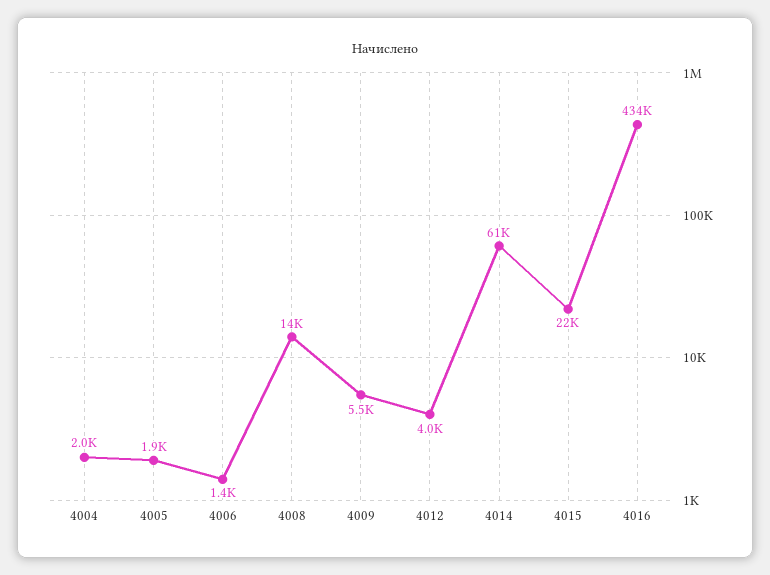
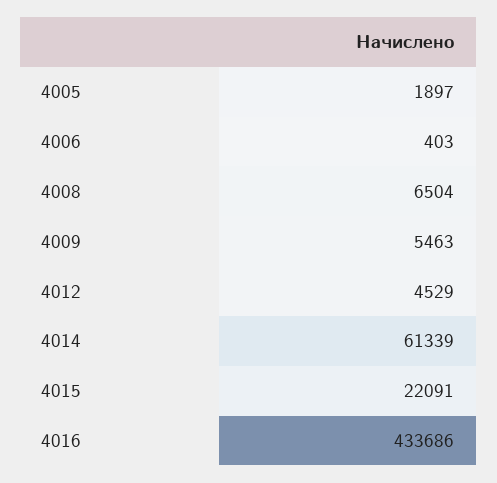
4004: 2000 -> none
4006: 1400 -> 403
4008: 14000 -> 6504
4012: 4000 -> 4529

